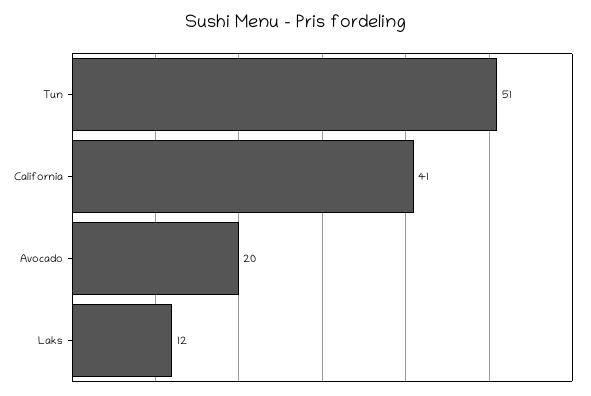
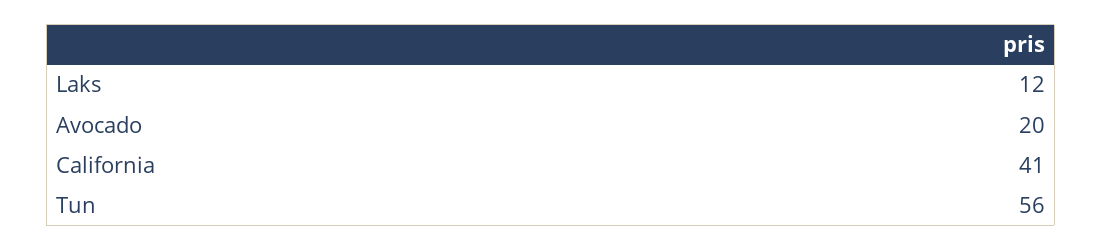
Tun: 51 -> 56

